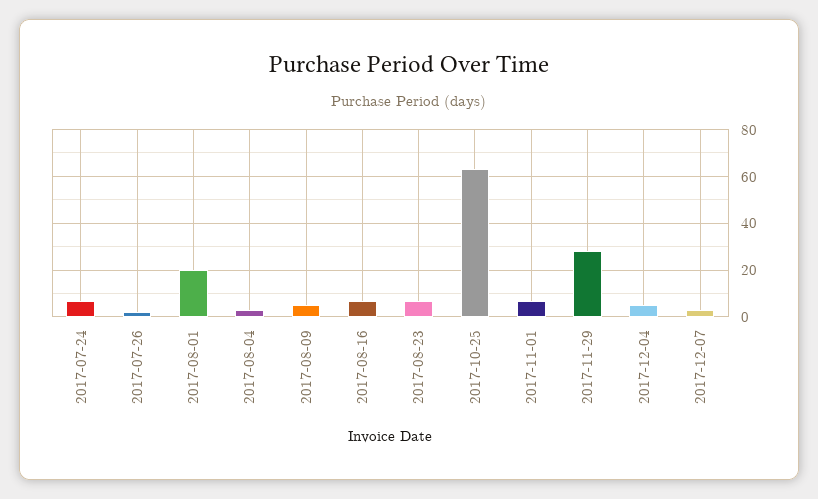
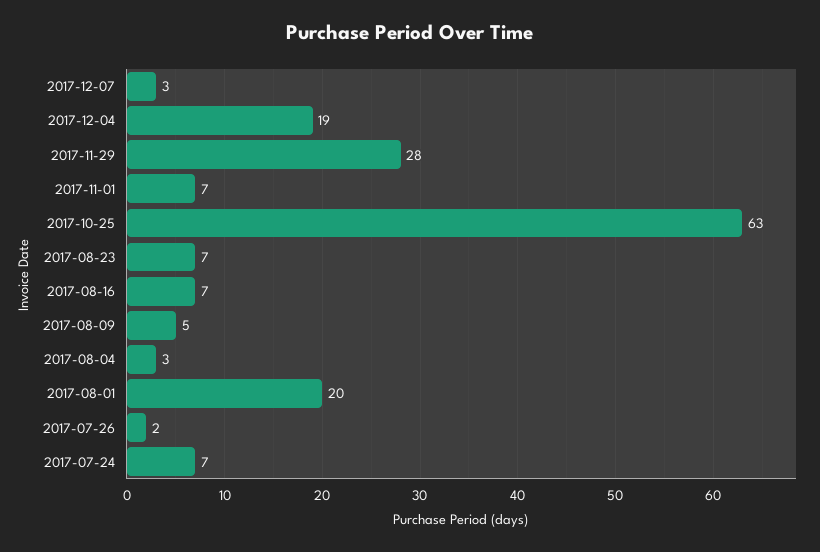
2017-12-04: 5 -> 19

